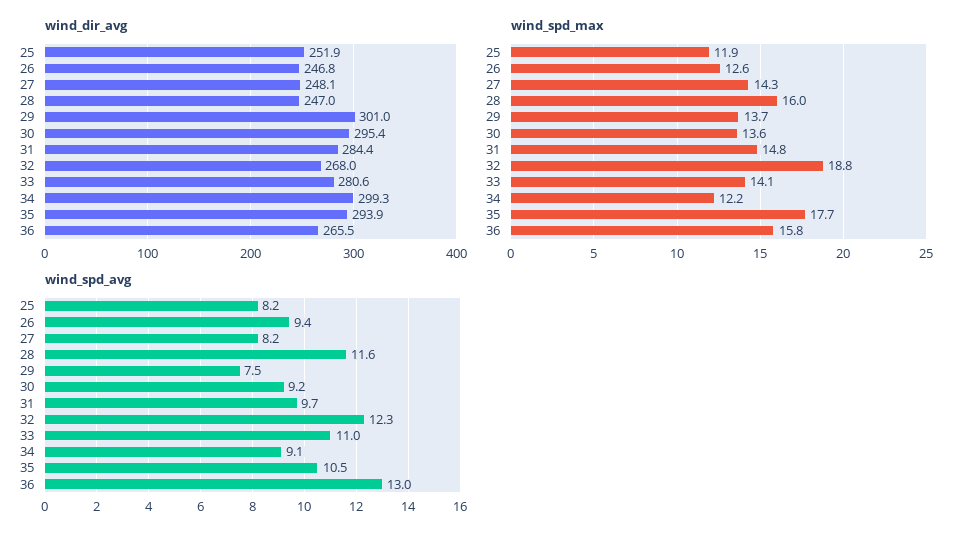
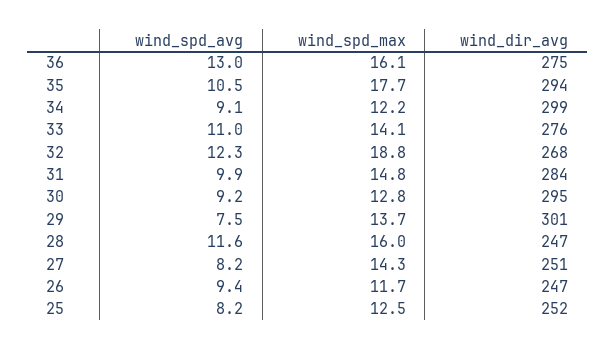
wind_dir_avg, 27: 248.1 -> 251
wind_dir_avg, 33: 280.6 -> 276
wind_dir_avg, 36: 265.5 -> 275
wind_spd_max, 25: 11.9 -> 12.5
wind_spd_max, 26: 12.6 -> 11.7
wind_spd_max, 30: 13.6 -> 12.8
wind_spd_max, 36: 15.8 -> 16.1
wind_spd_avg, 31: 9.7 -> 9.9

